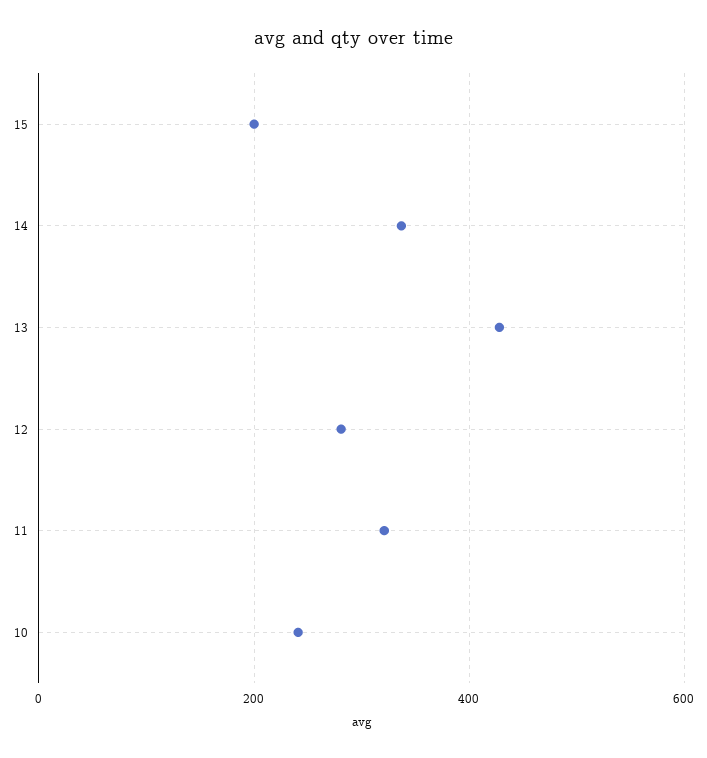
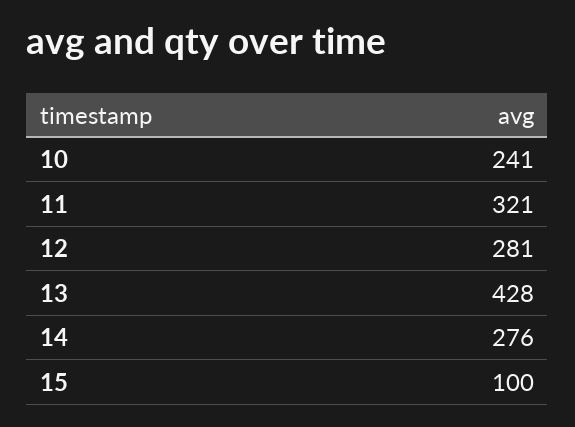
15: 200 -> 100
14: 340 -> 276

